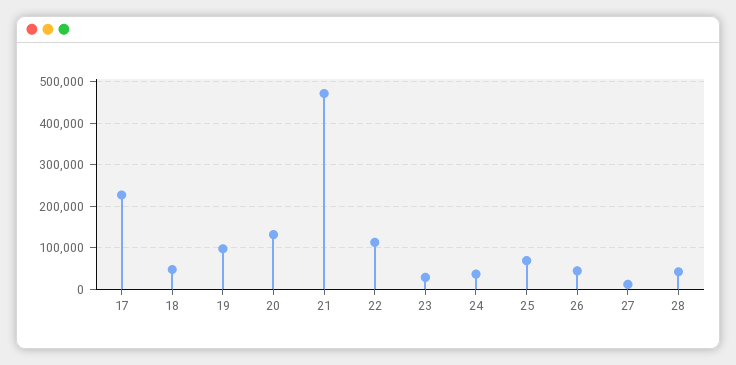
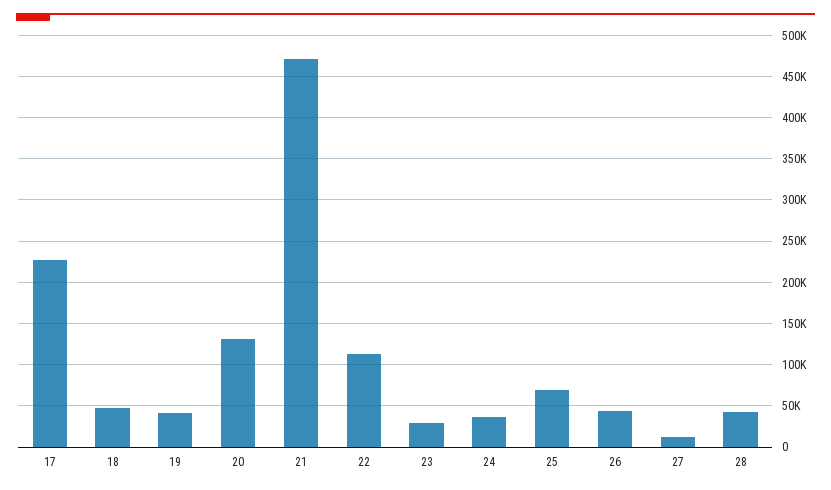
19: 100000 -> 40000

